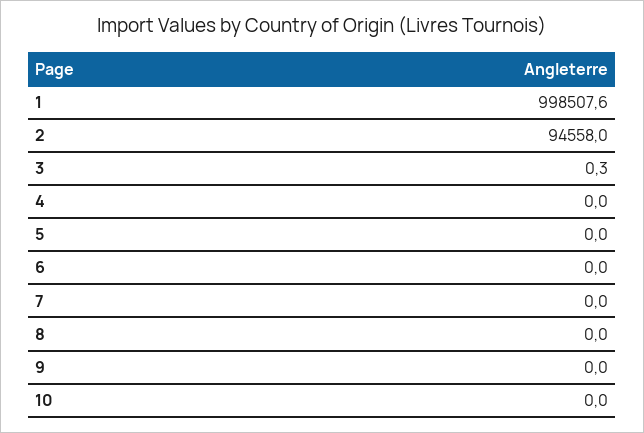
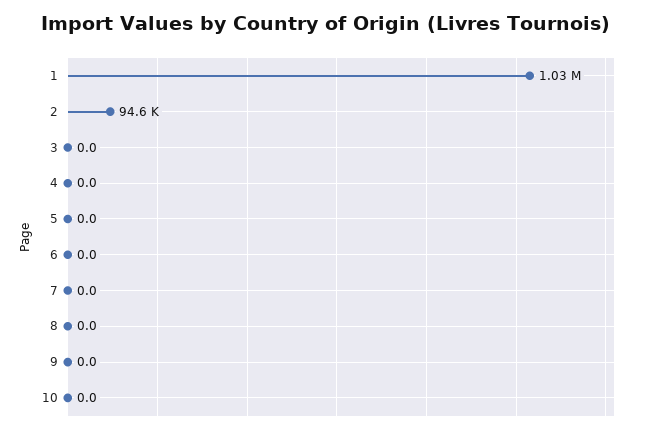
1: 998507.6 -> 1030000
3: 0.3 -> 0

